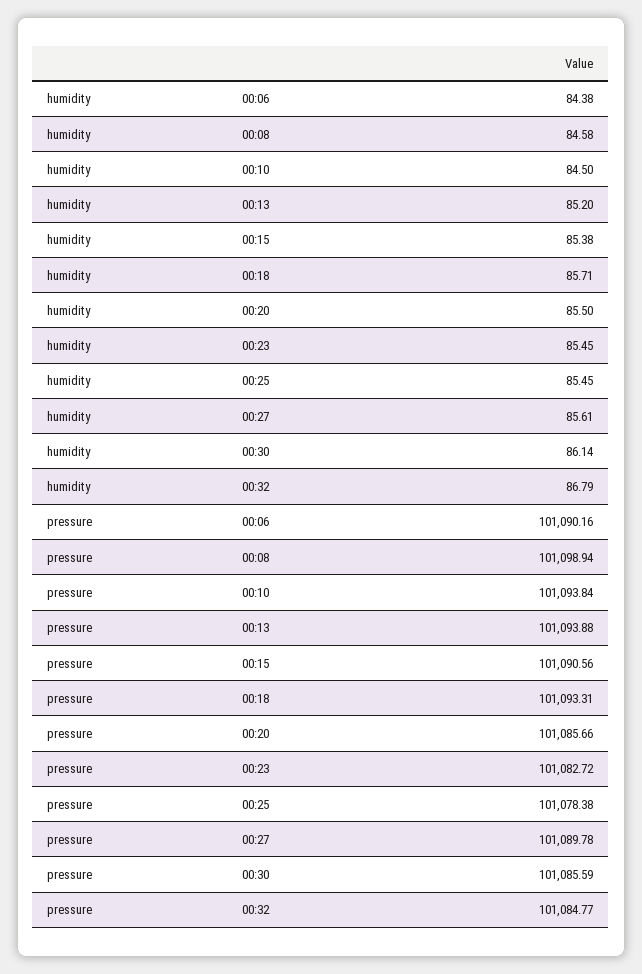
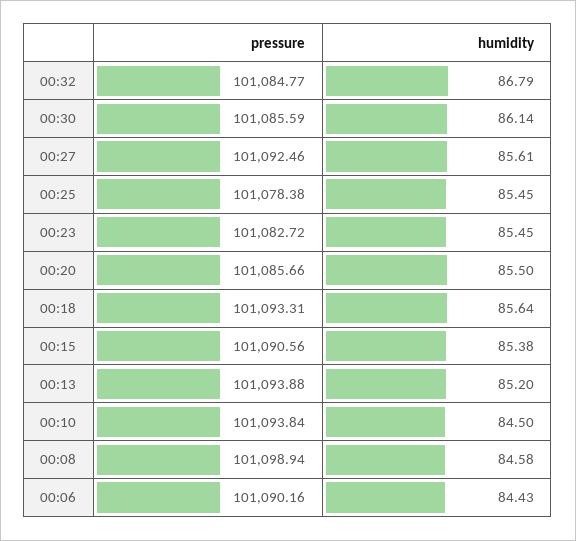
humidity, 00:06: 84.38 -> 84.43
humidity, 00:18: 85.71 -> 85.64
pressure, 00:27: 101089.78 -> 101092.46

